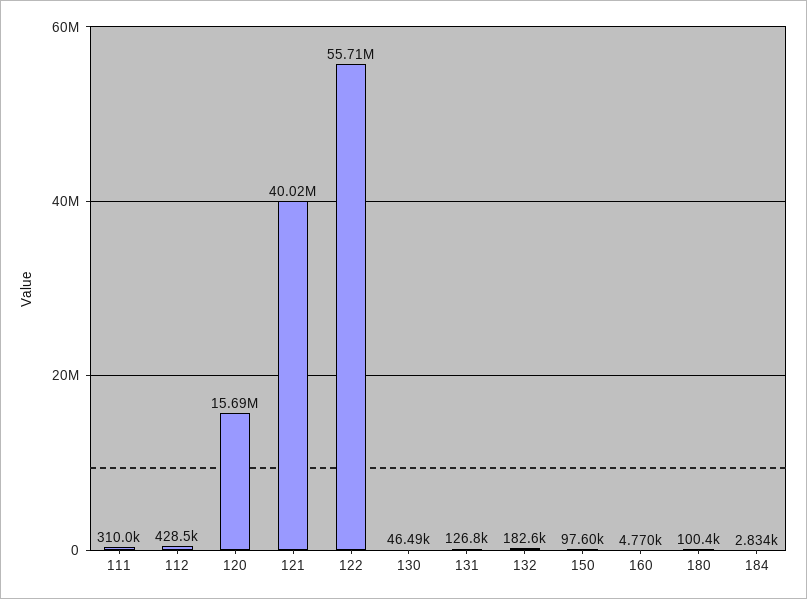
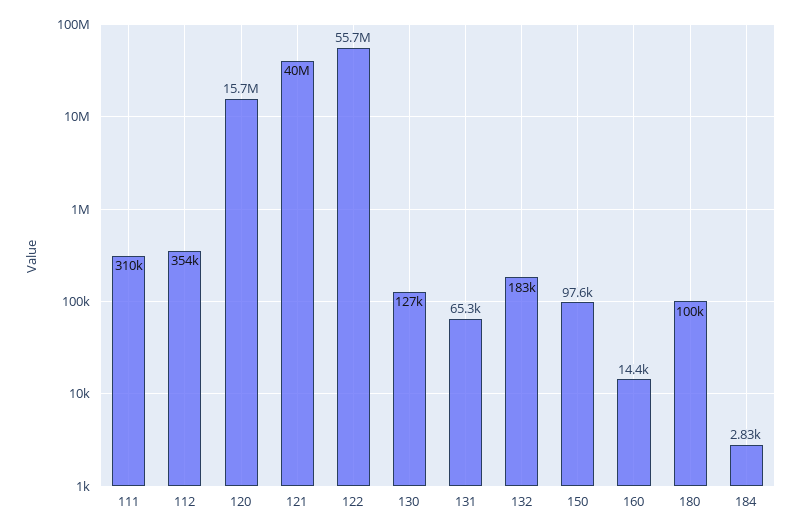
112: 428500 -> 354000
130: 46490 -> 127000
131: 126800 -> 65300
160: 4770 -> 14400

